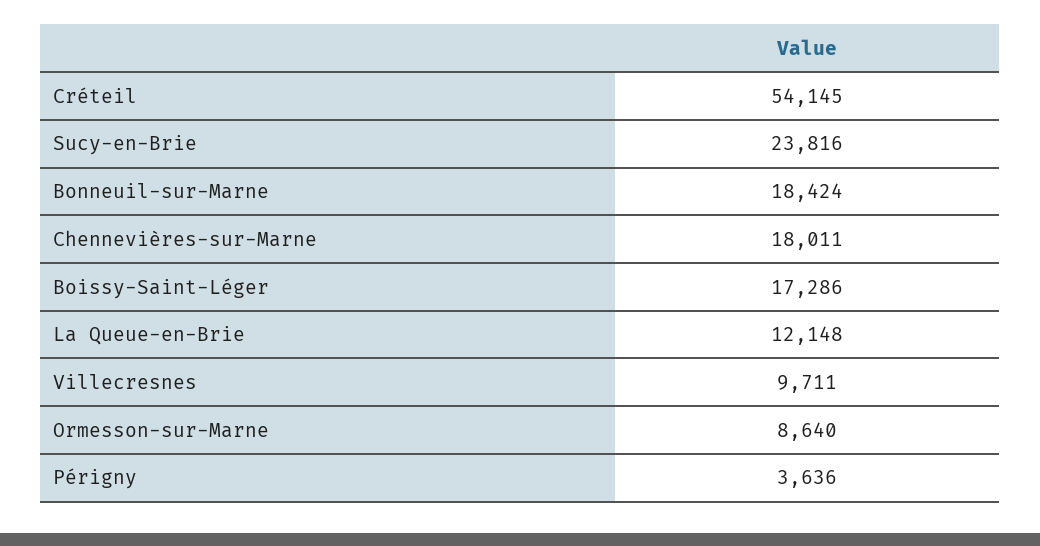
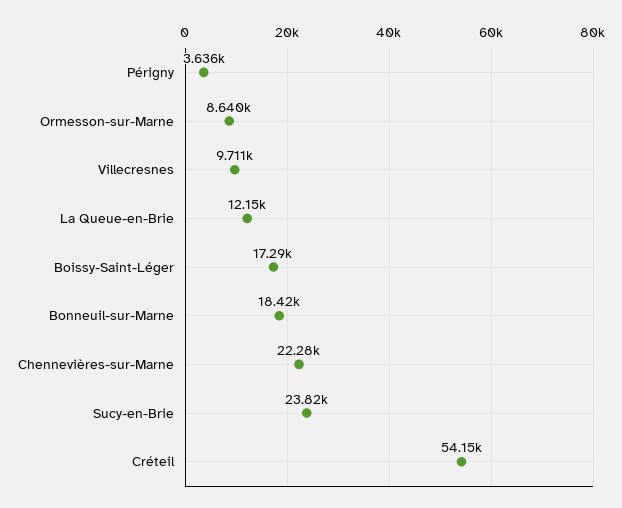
Chennevières-sur-Marne: 18011 -> 22280

